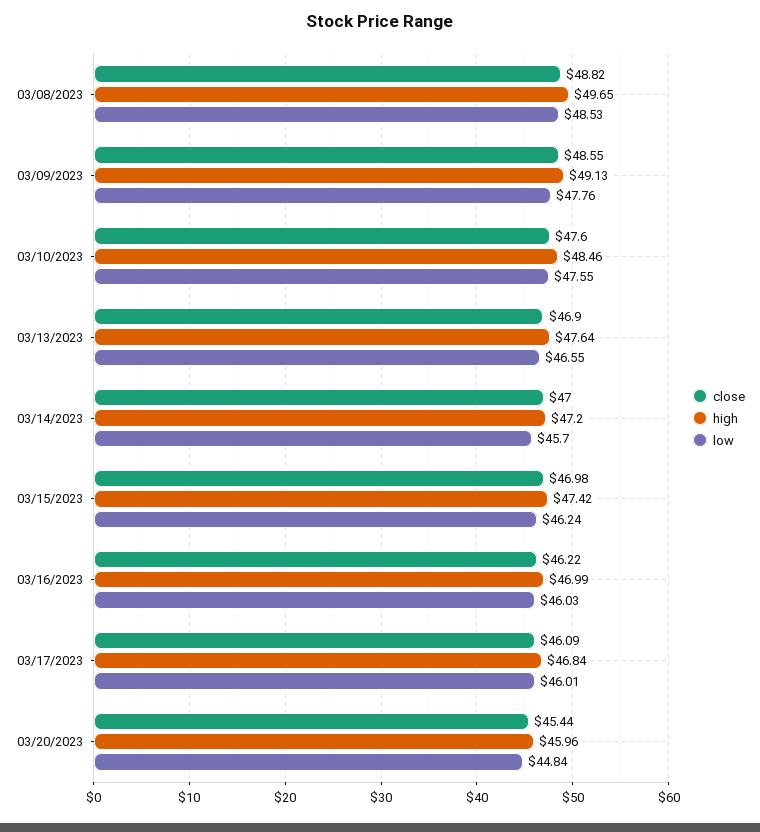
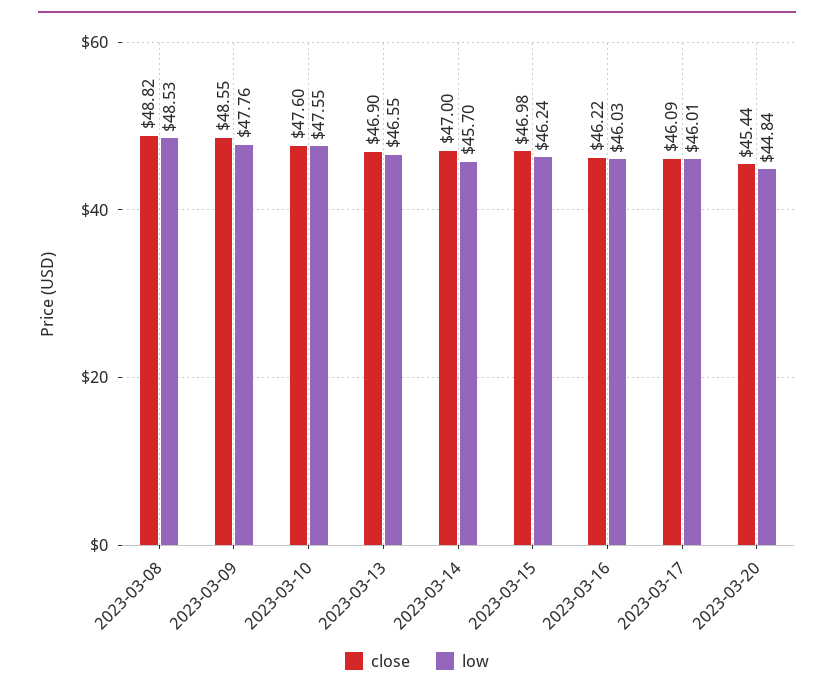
high, 03/08/2023: 49.65 -> none
high, 03/09/2023: 49.13 -> none
high, 03/10/2023: 48.46 -> none
high, 03/13/2023: 47.64 -> none
high, 03/14/2023: 47.2 -> none
high, 03/15/2023: 47.42 -> none
high, 03/16/2023: 46.99 -> none
high, 03/17/2023: 46.84 -> none
high, 03/20/2023: 45.96 -> none

